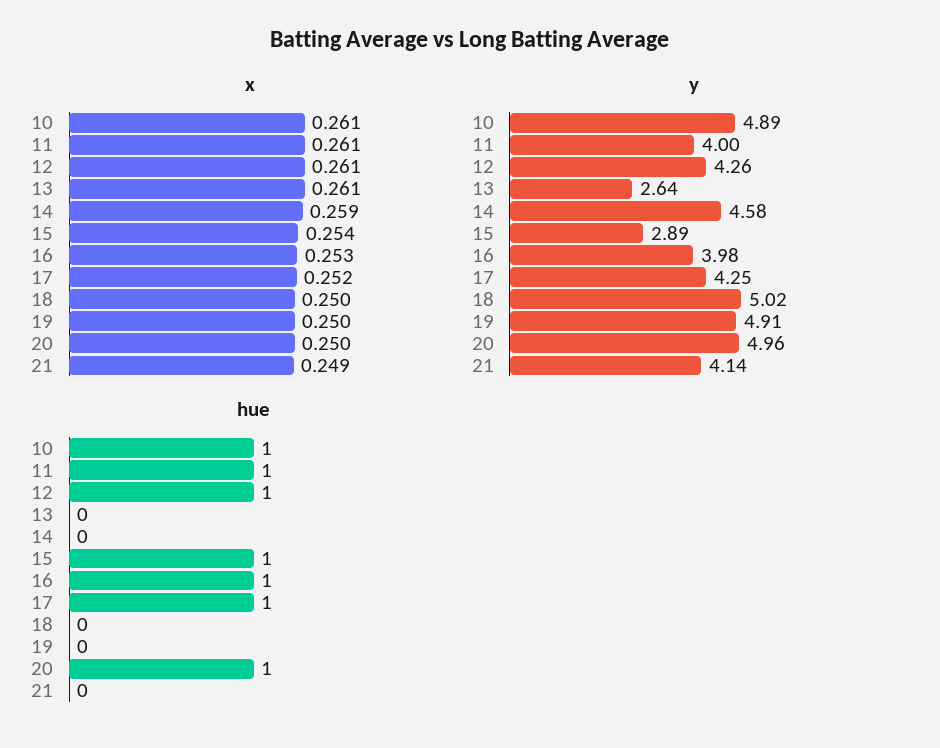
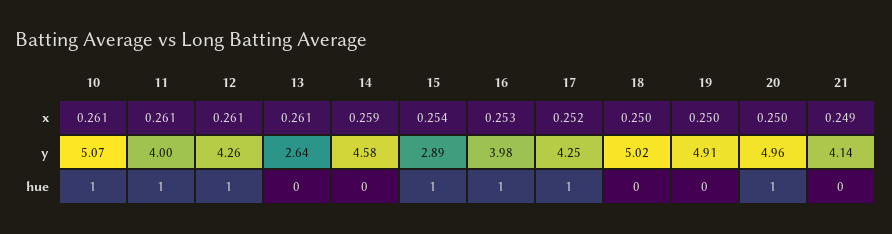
y, 10: 4.89 -> 5.07

